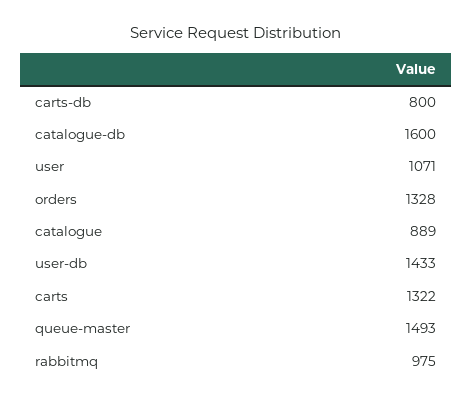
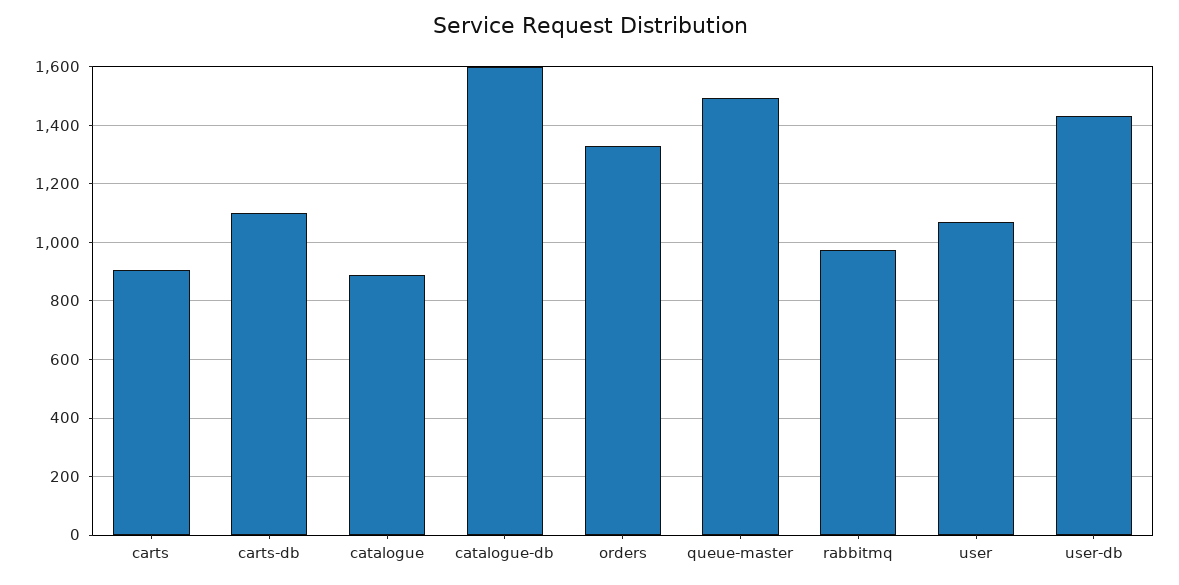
carts-db: 800 -> 1100
carts: 1322 -> 900

